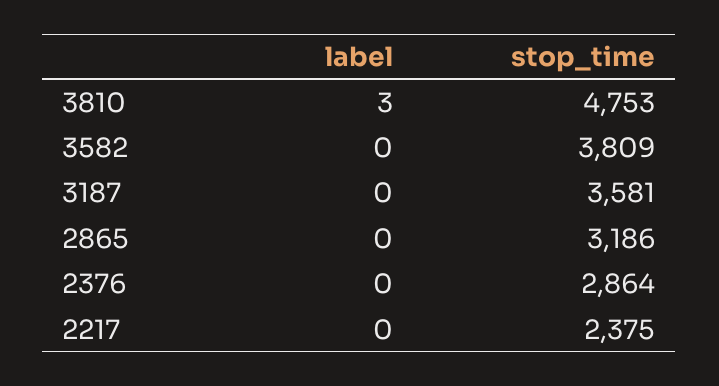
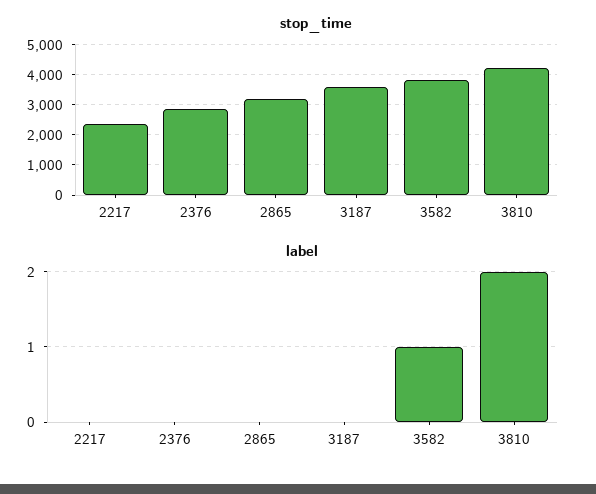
label, 3810: 3 -> 2
stop_time, 3810: 4753 -> 4200
label, 3582: 0 -> 1

